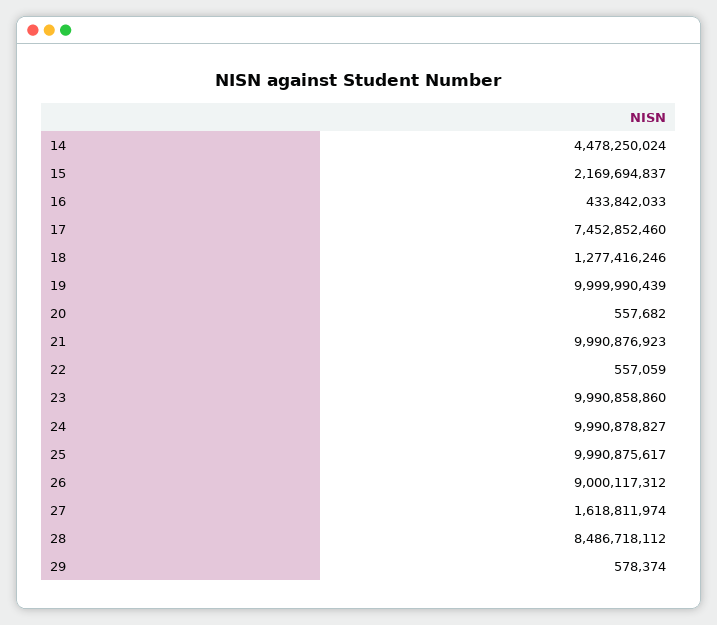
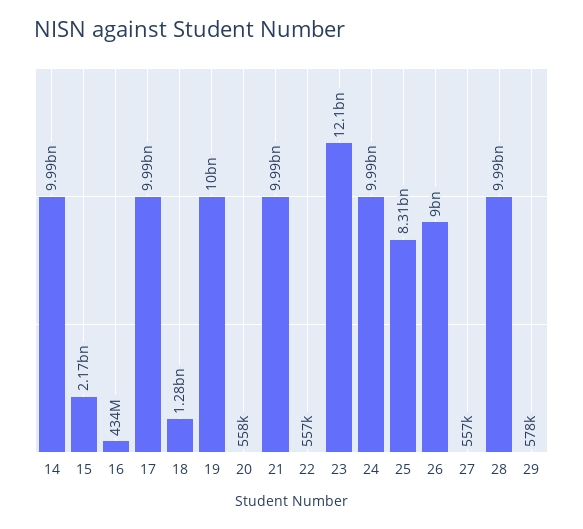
14: 4478250024 -> 9990000000
17: 7452852460 -> 9990000000
23: 9990858860 -> 12100000000
25: 9990875617 -> 8310000000
27: 1618811974 -> 557000
28: 8486718112 -> 9990000000

